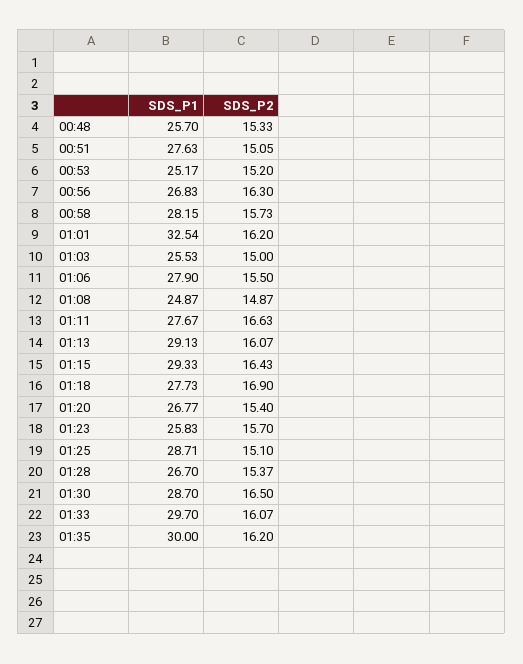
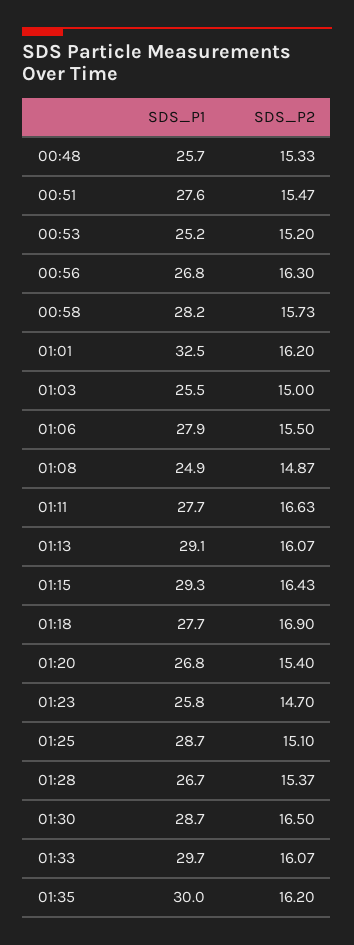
SDS_P2, 00:51: 15.05 -> 15.47
SDS_P2, 01:23: 15.7 -> 14.7

